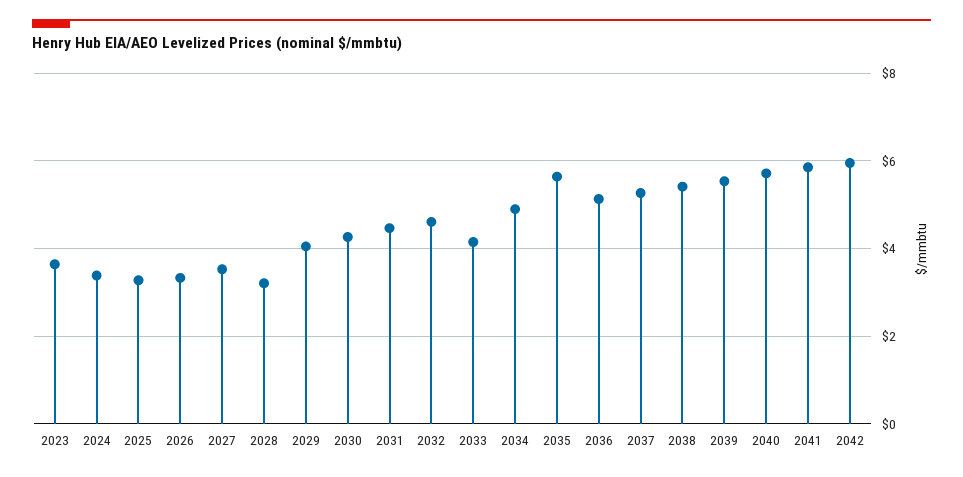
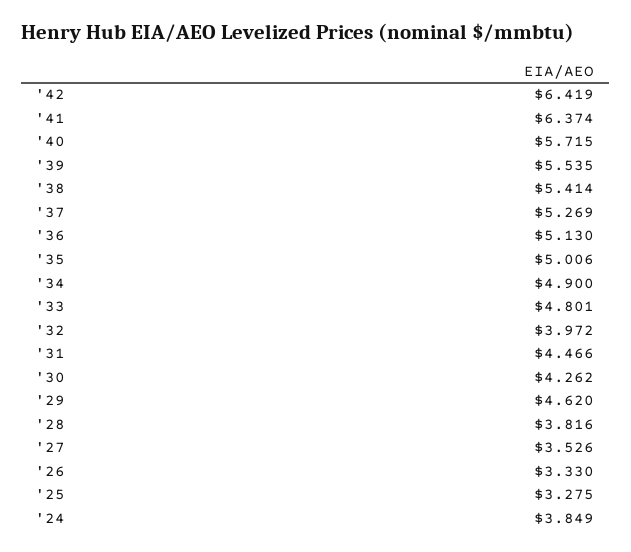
2023: 3.6 -> none
2024: 3.4 -> 3.849
2028: 3.2 -> 3.816
2029: 4 -> 4.62
2032: 4.6 -> 3.972
2033: 4.2 -> 4.801
2035: 5.6 -> 5.006
2041: 5.8 -> 6.374
2042: 6 -> 6.419

